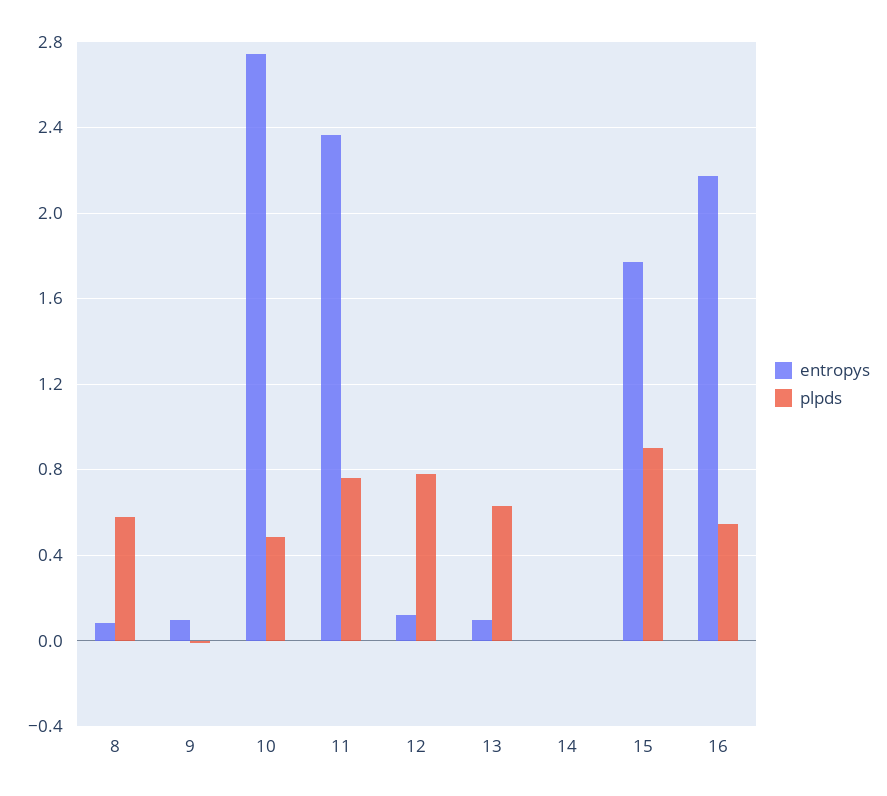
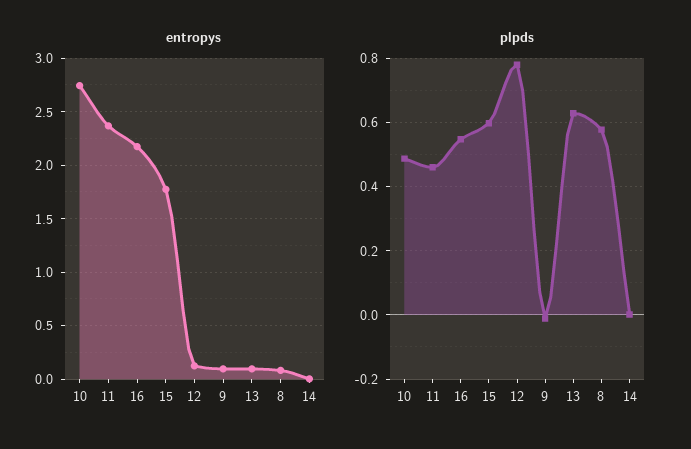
plpds, 11: 0.75 -> 0.46
plpds, 15: 0.9 -> 0.6

